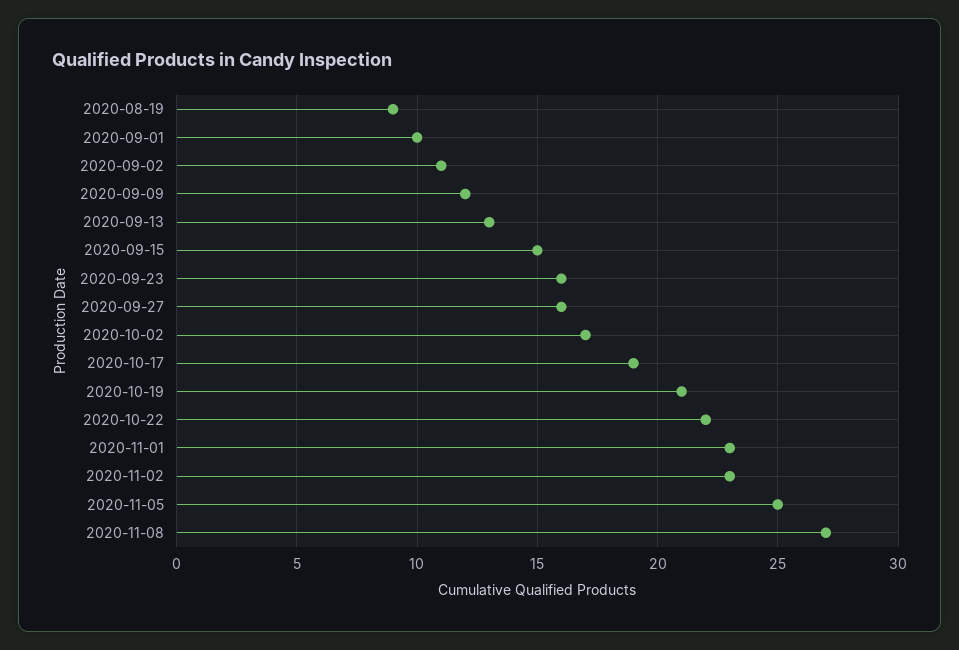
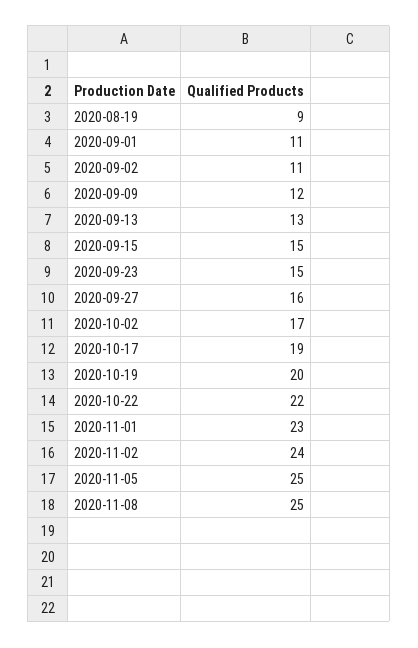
2020-09-01: 10 -> 11
2020-09-23: 16 -> 15
2020-10-19: 21 -> 20
2020-11-02: 23 -> 24
2020-11-08: 27 -> 25

